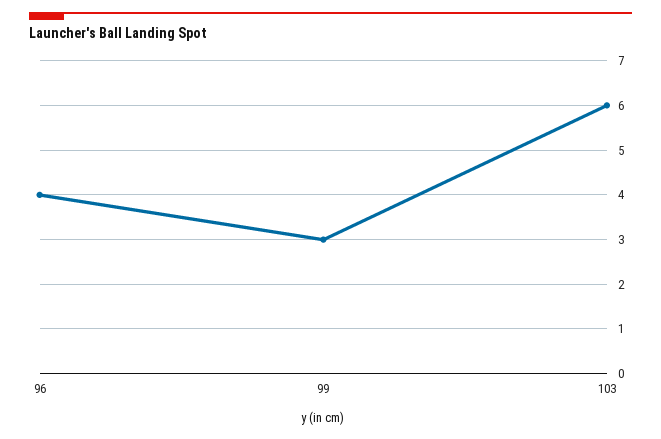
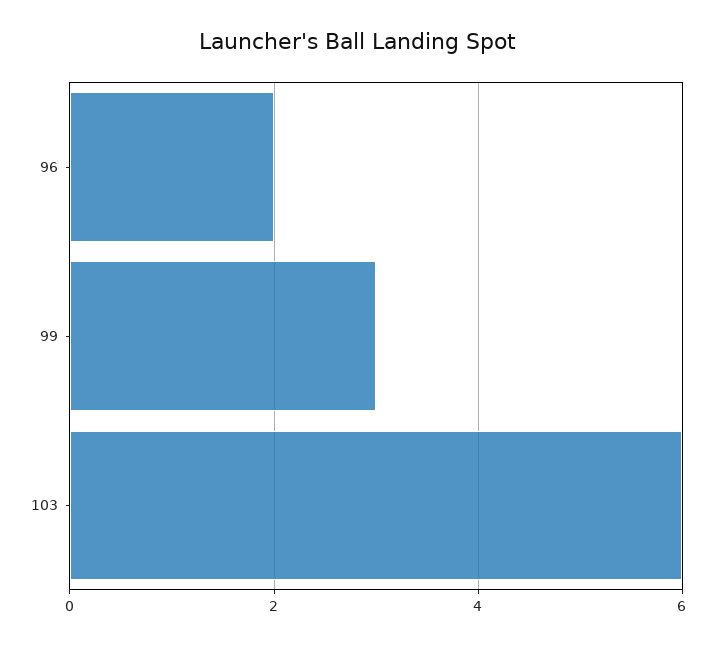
96: 4 -> 2

